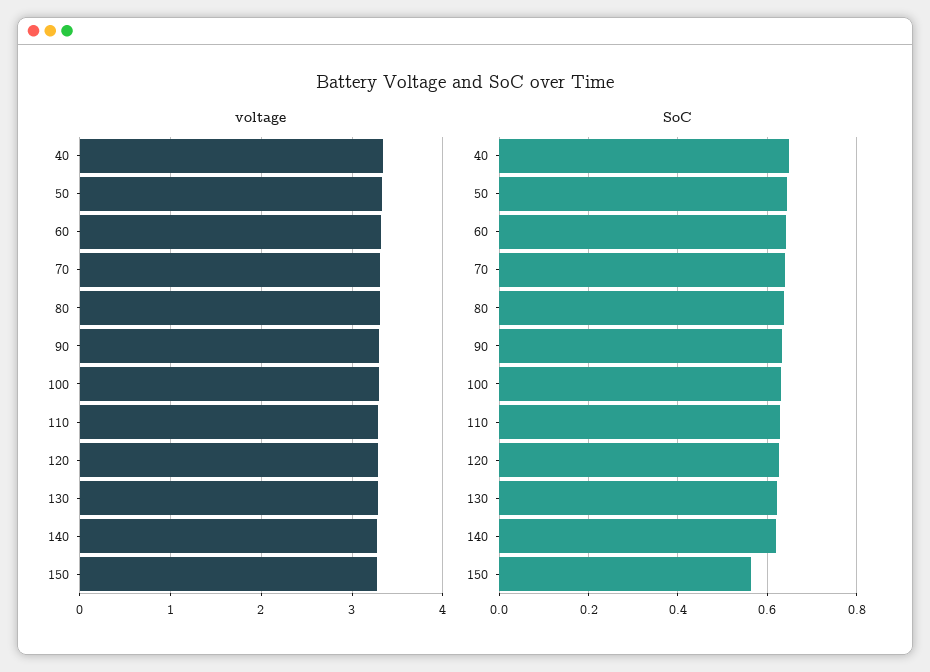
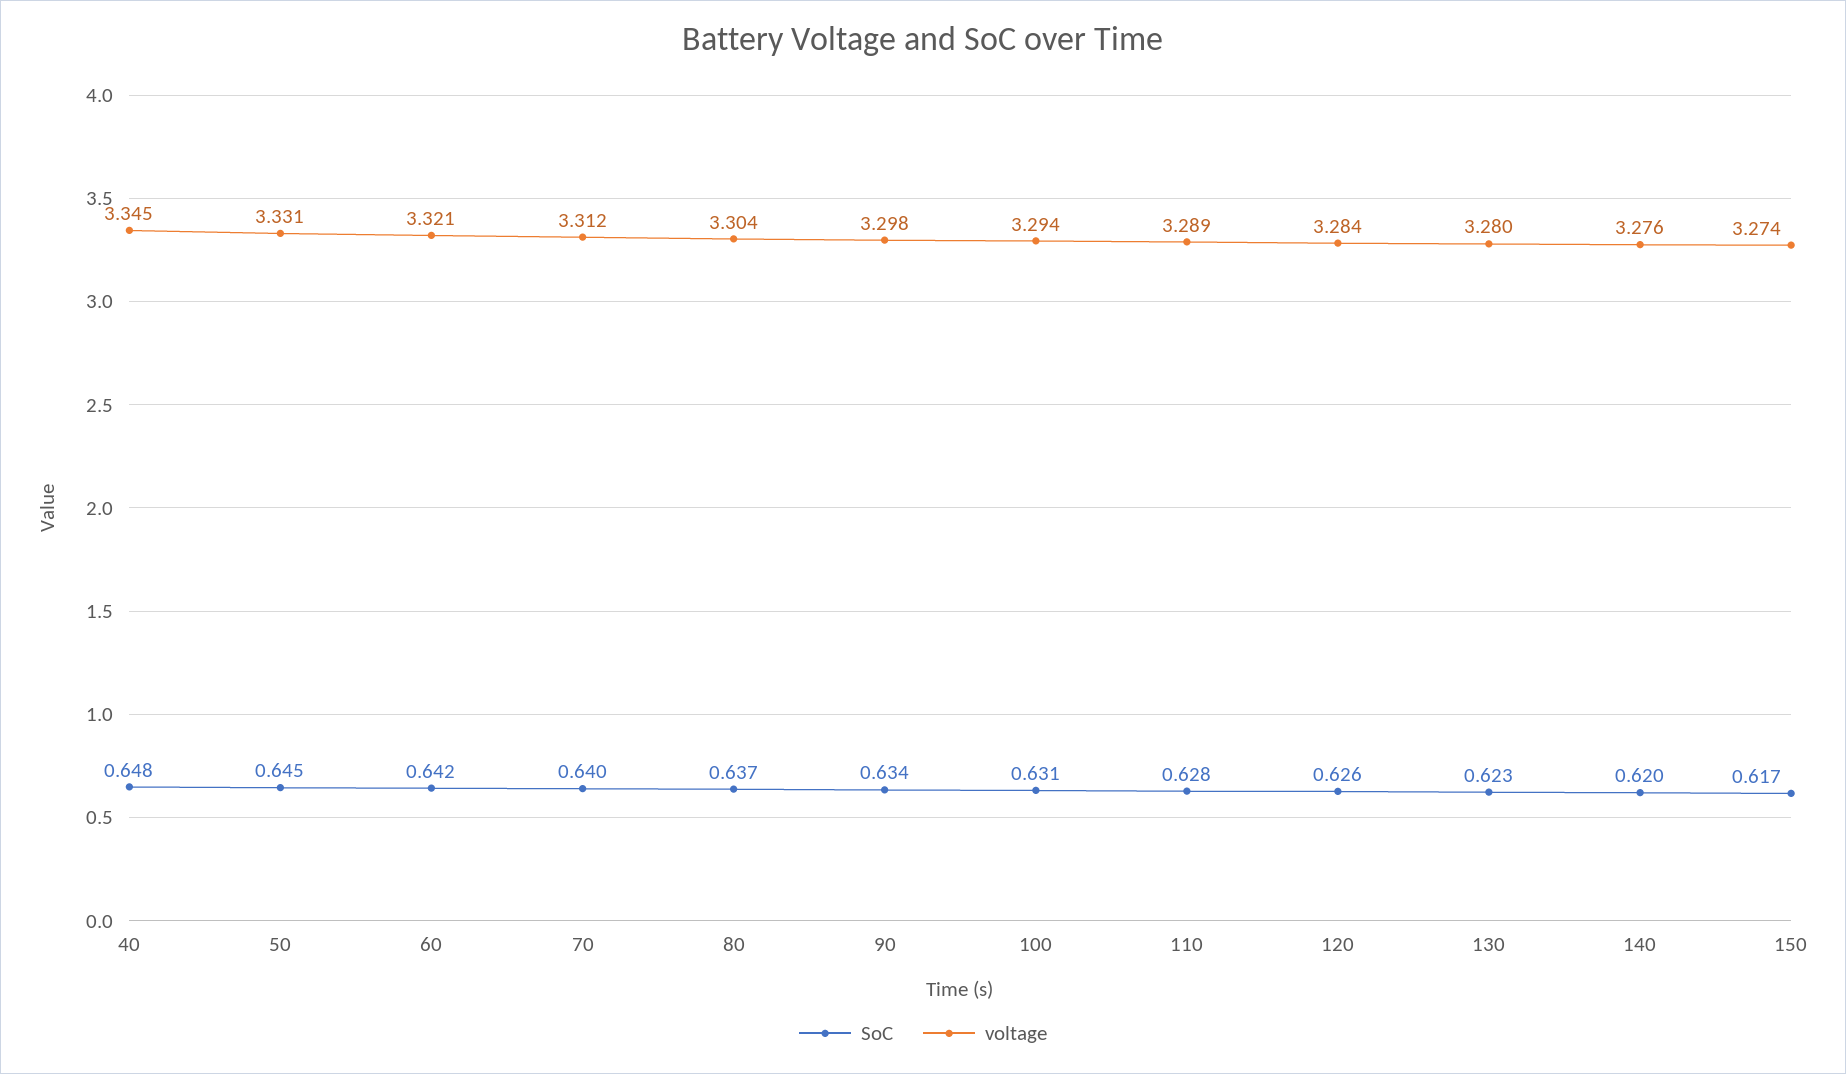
SoC, 150: 0.56 -> 0.617

